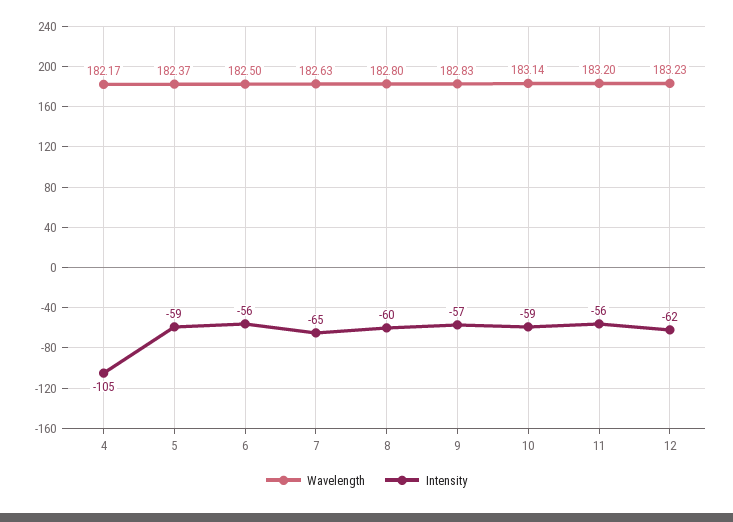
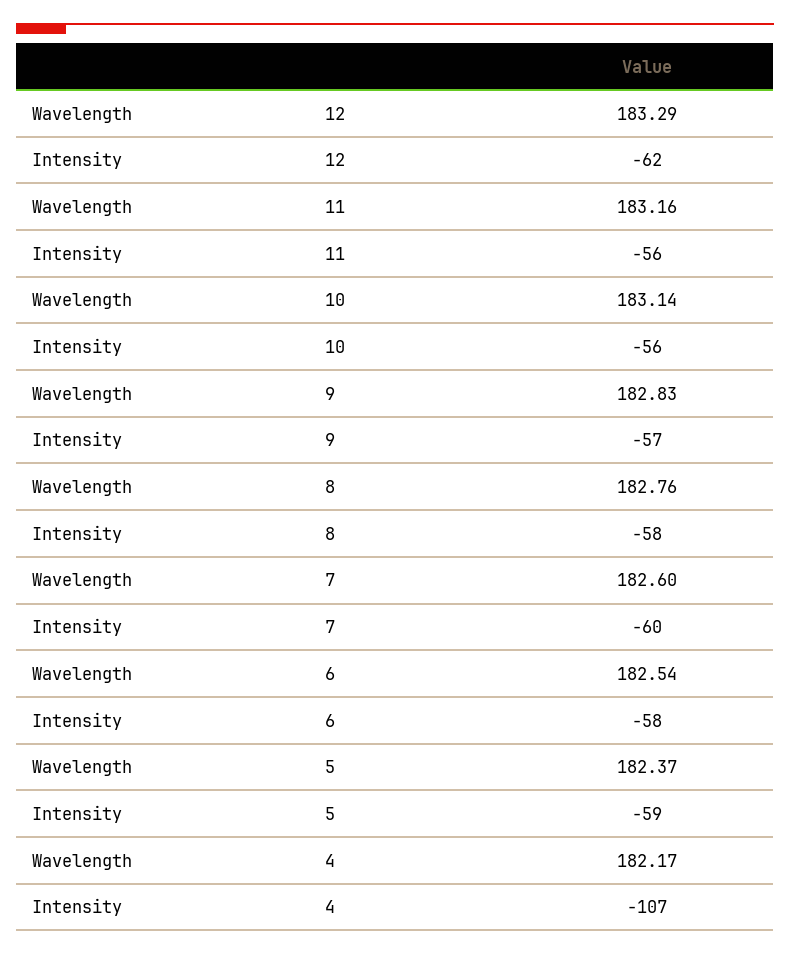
Intensity, 4: -105 -> -107
Wavelength, 6: 182.5 -> 182.54
Intensity, 6: -56 -> -58
Wavelength, 7: 182.63 -> 182.6
Intensity, 7: -65 -> -60
Wavelength, 8: 182.8 -> 182.76
Intensity, 8: -60 -> -58
Intensity, 10: -59 -> -56
Wavelength, 11: 183.2 -> 183.16
Wavelength, 12: 183.23 -> 183.29

